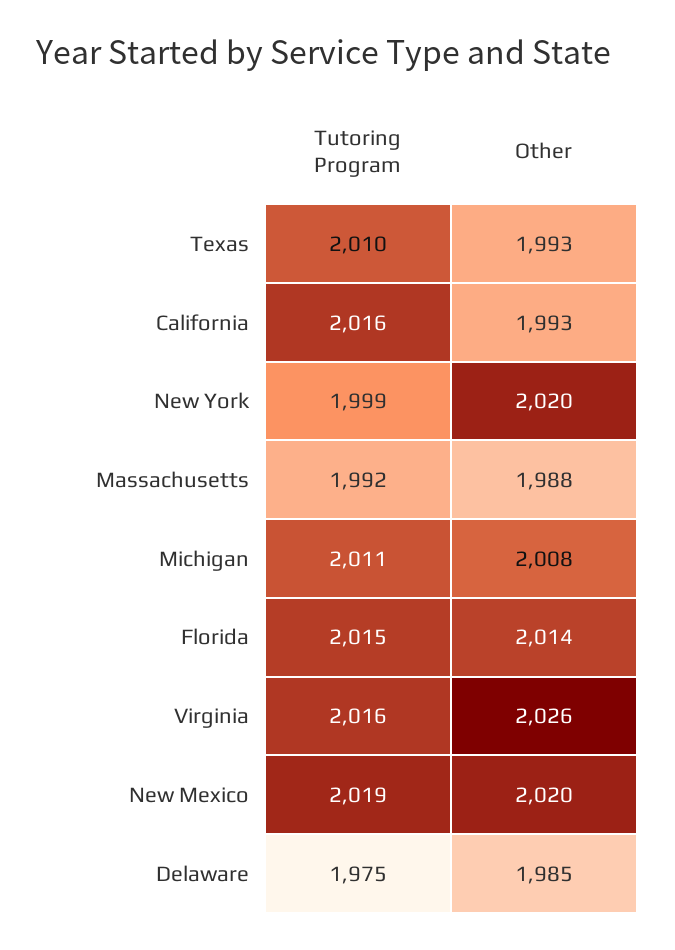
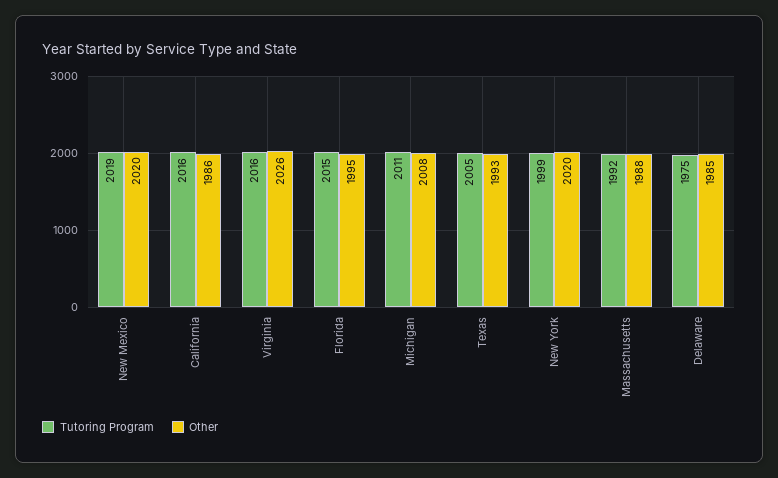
Tutoring Program, Texas: 2010 -> 2005
Other, California: 1993 -> 1986
Other, Florida: 2014 -> 1995

